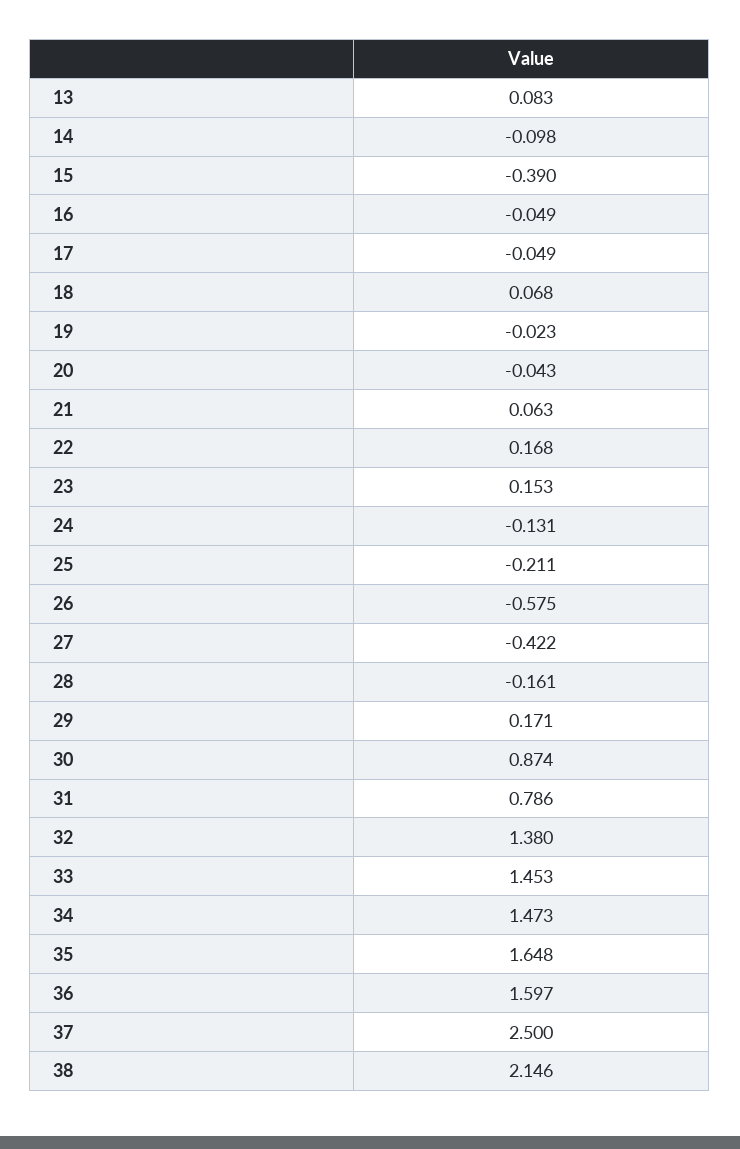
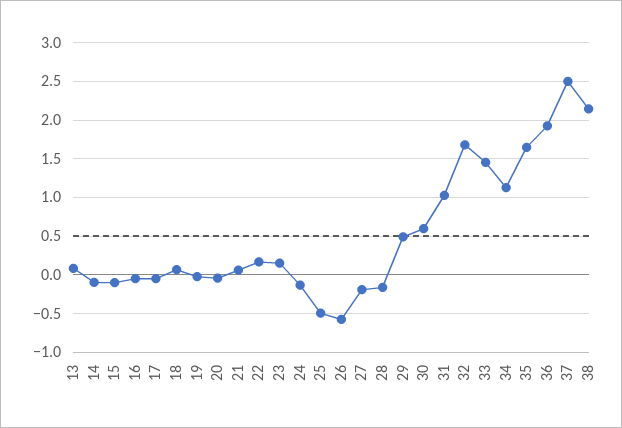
15: -0.39 -> -0.1
25: -0.211 -> -0.5
27: -0.422 -> -0.2
29: 0.171 -> 0.5
30: 0.874 -> 0.6
31: 0.786 -> 1
32: 1.38 -> 1.7
34: 1.473 -> 1.1
36: 1.597 -> 1.9

